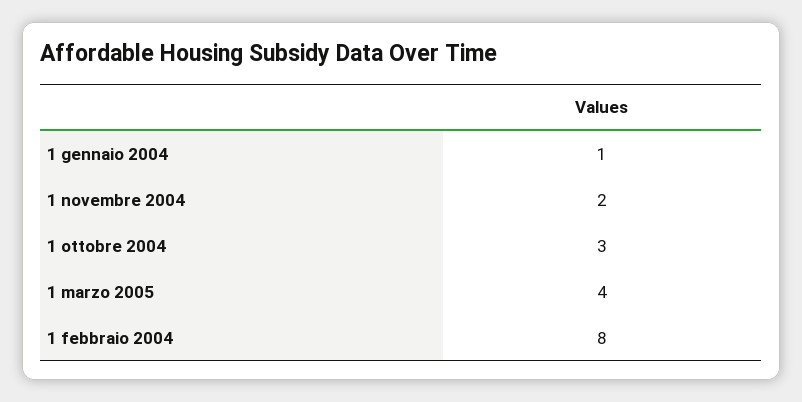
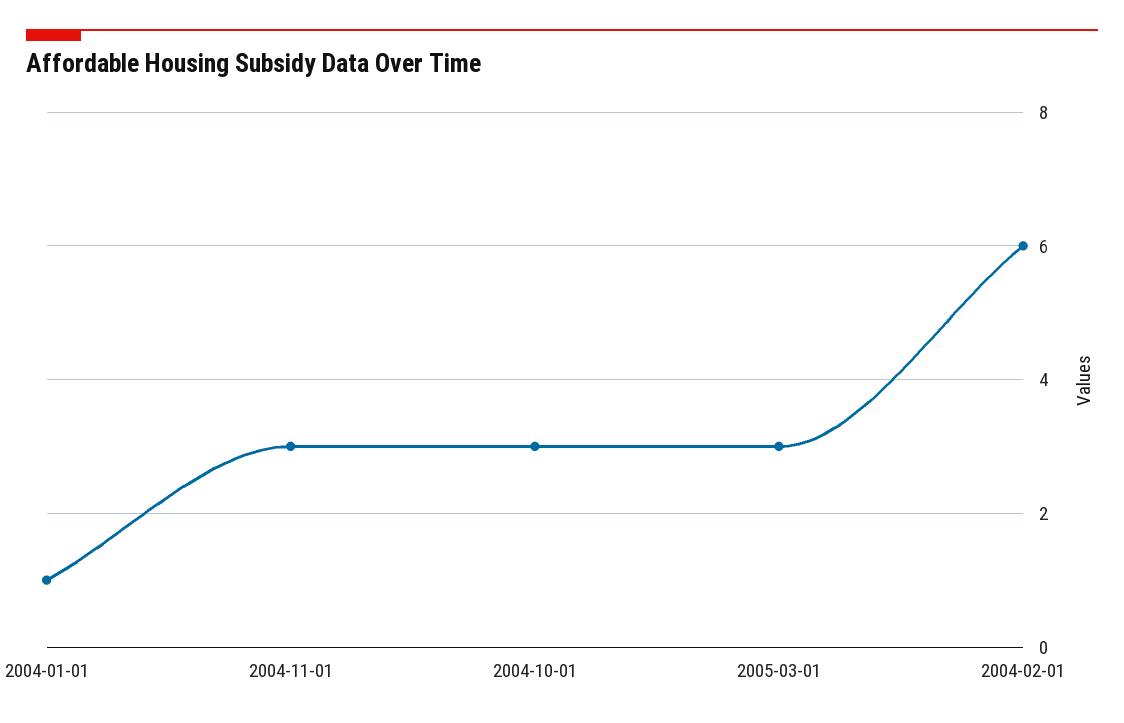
1 novembre 2004: 2 -> 3
1 marzo 2005: 4 -> 3
1 febbraio 2004: 8 -> 6

